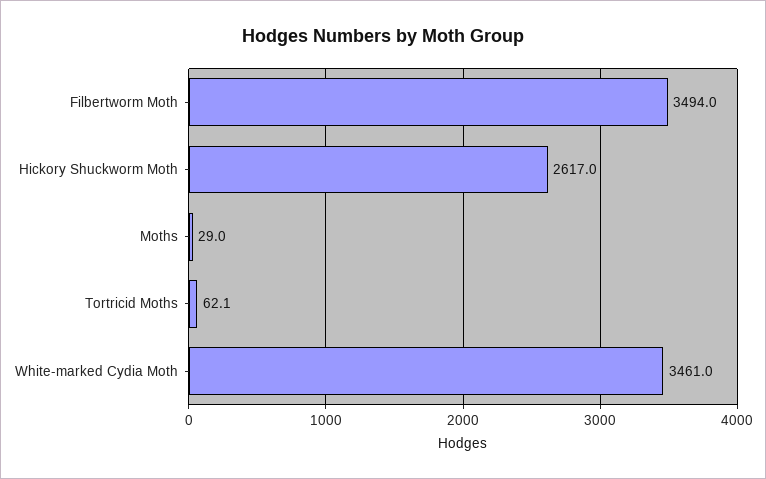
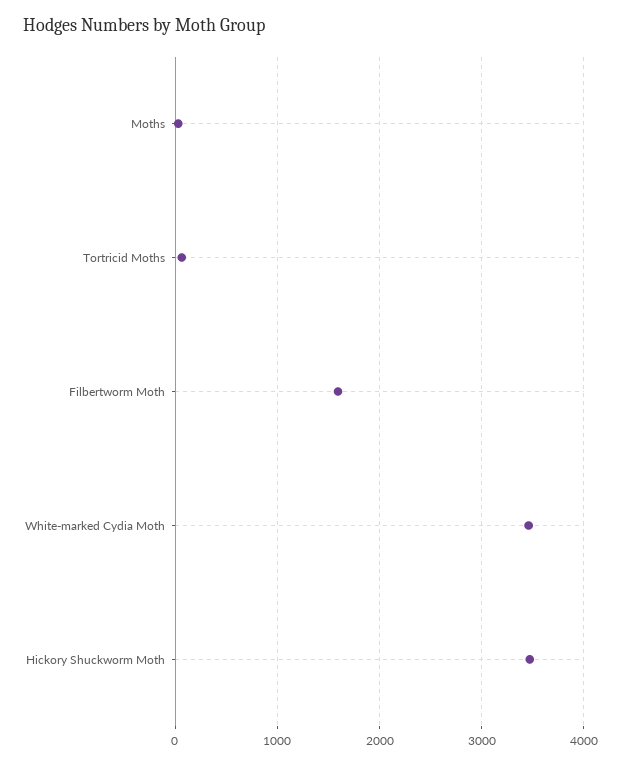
Filbertworm Moth: 3494 -> 1600
Hickory Shuckworm Moth: 2617 -> 3500

